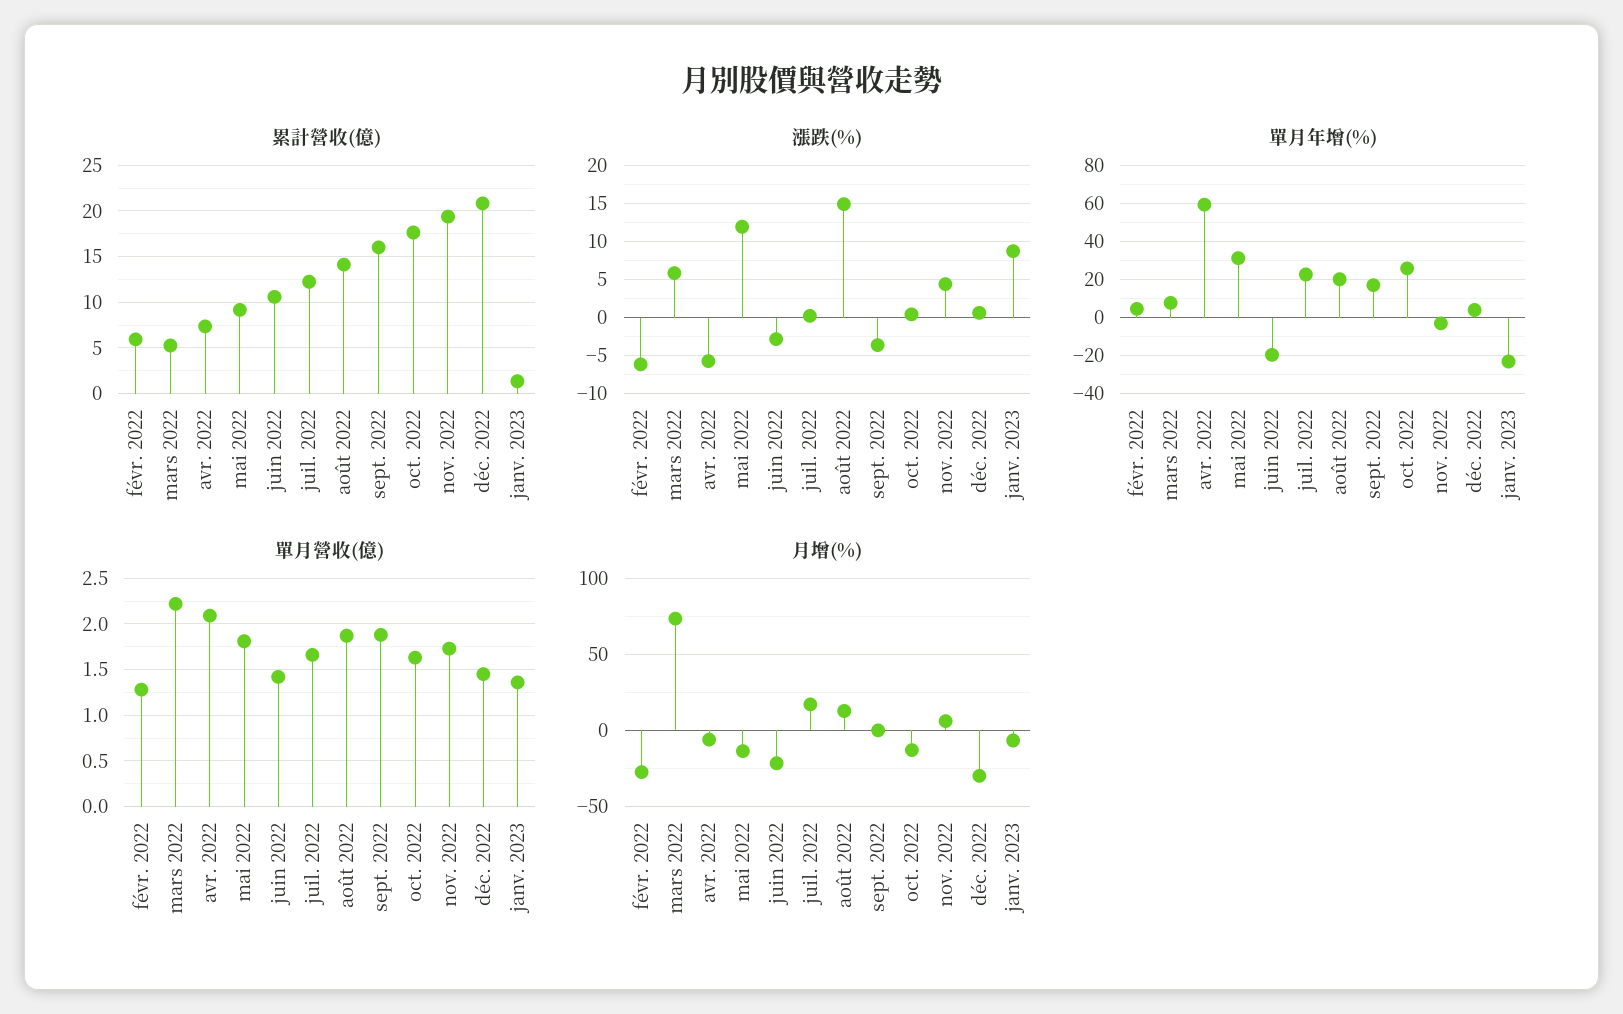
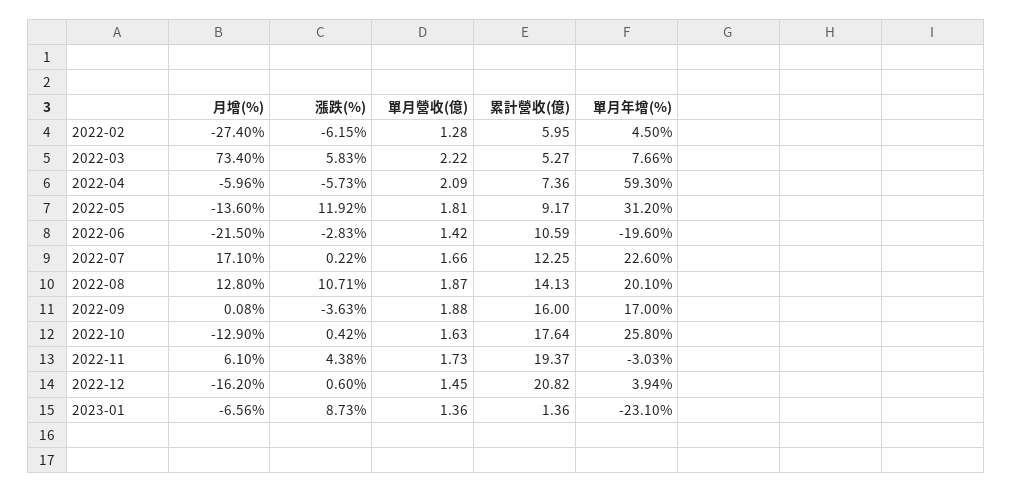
漲跌(%), août 2022: 15 -> 10.71
月增(%), déc. 2022: -30 -> -16.2

